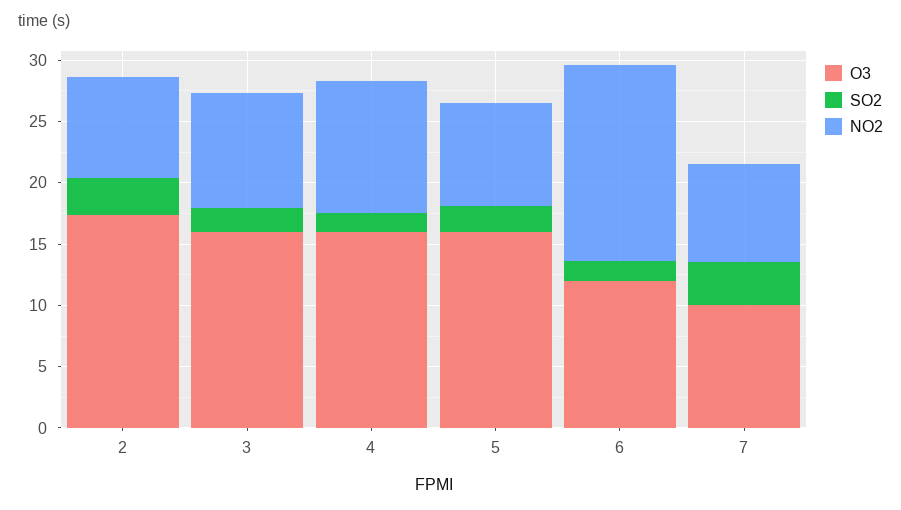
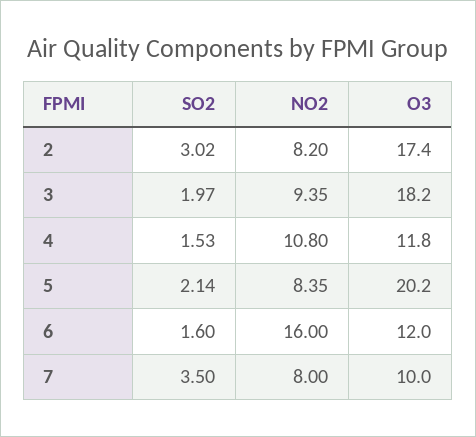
O3, 3: 16 -> 18.2
O3, 4: 16 -> 11.8
O3, 5: 16 -> 20.2

